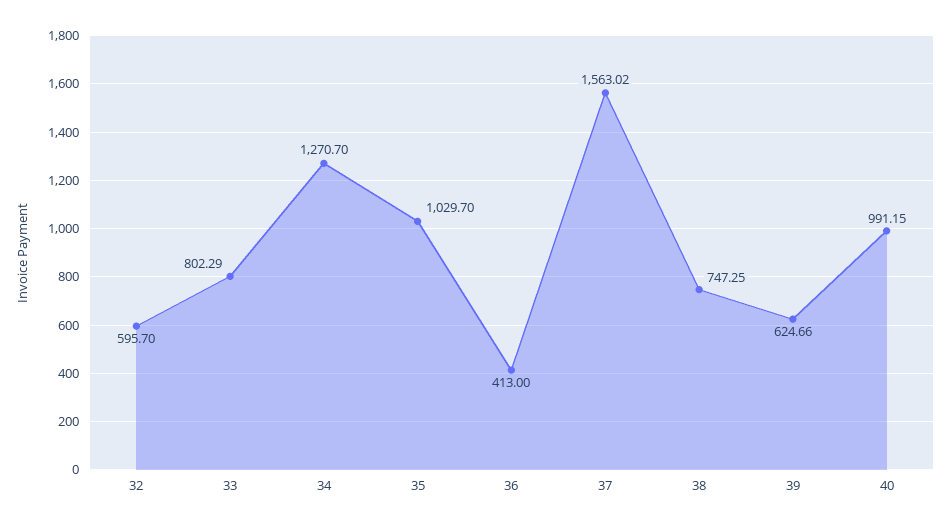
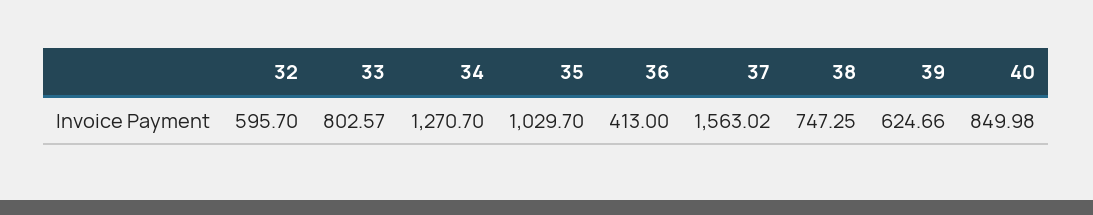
33: 802.29 -> 802.57
40: 991.15 -> 849.98

